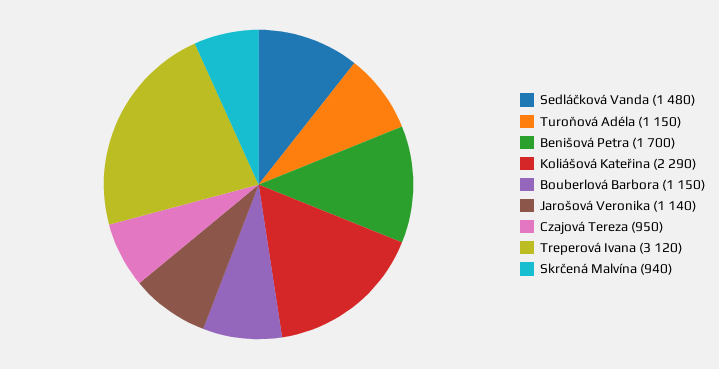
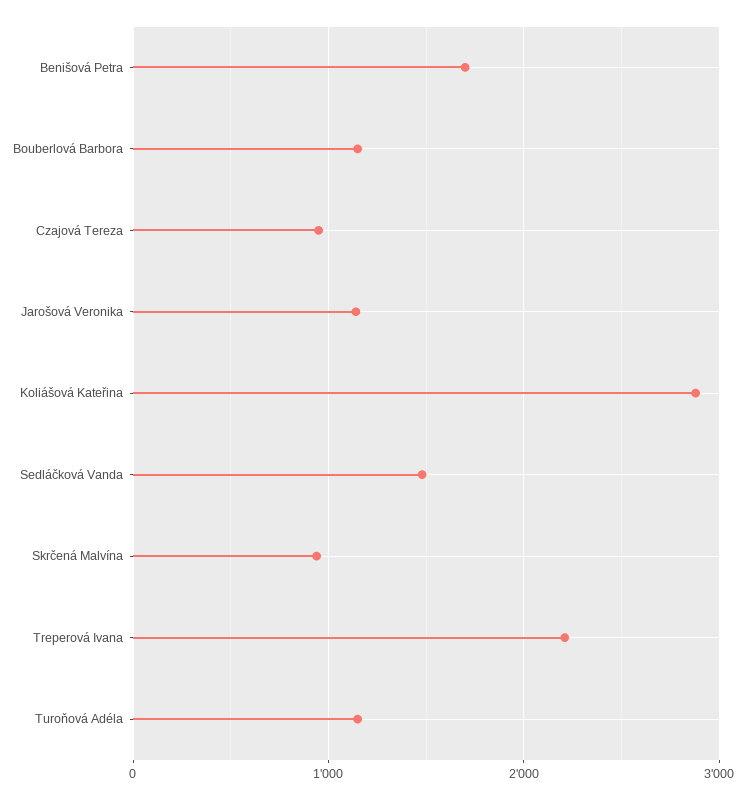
Koliášová Kateřina: 2290 -> 2900
Treperová Ivana: 3120 -> 2200

